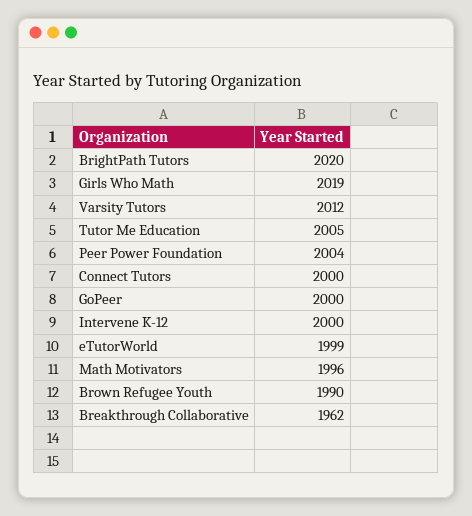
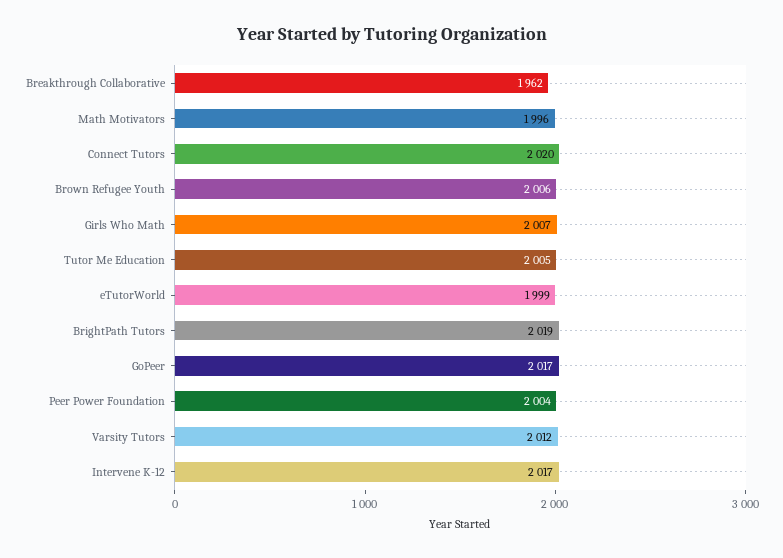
BrightPath Tutors: 2020 -> 2019
Girls Who Math: 2019 -> 2007
Connect Tutors: 2000 -> 2020
GoPeer: 2000 -> 2017
Intervene K-12: 2000 -> 2017
Brown Refugee Youth: 1990 -> 2006

